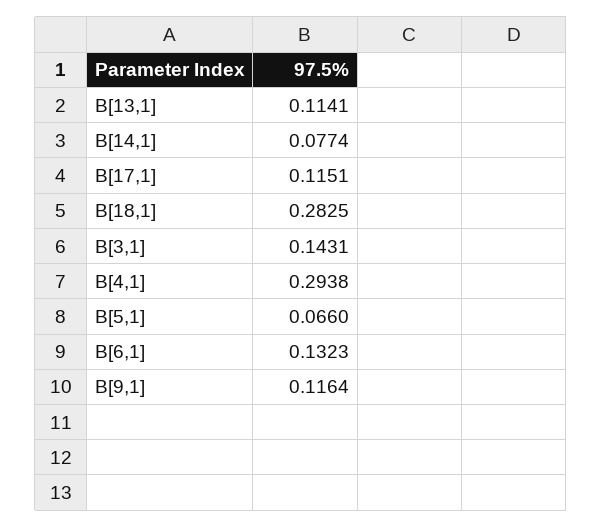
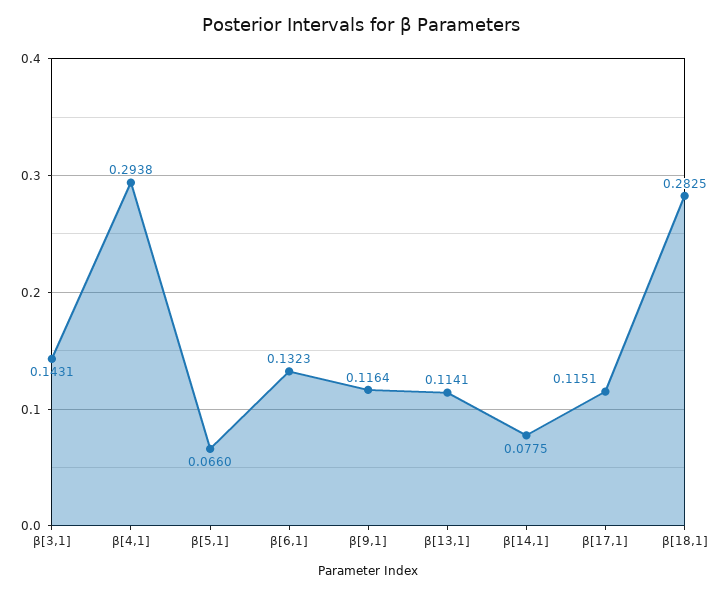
Β[14,1]: 0.0774 -> 0.0775

